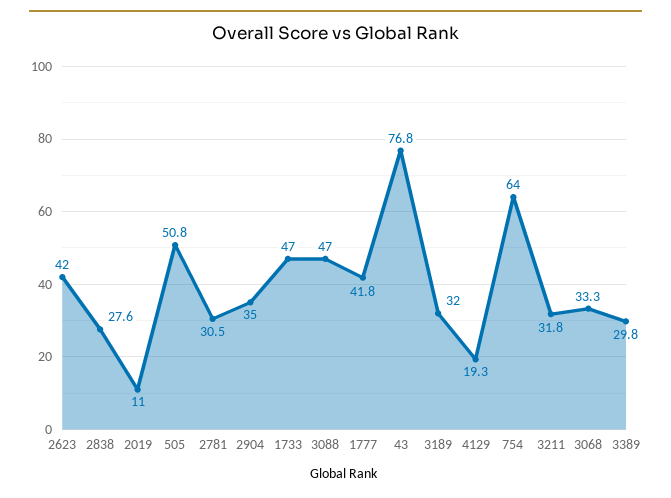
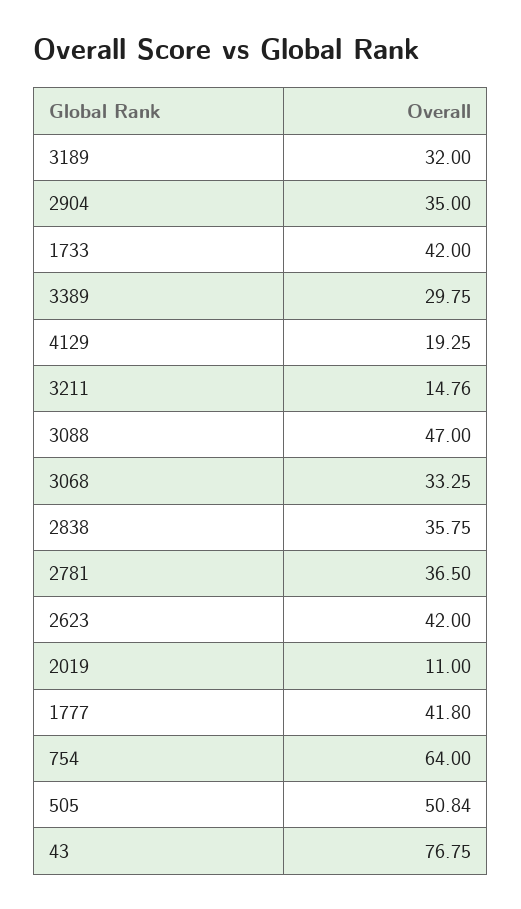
2838: 27.6 -> 35.75
2781: 30.5 -> 36.5
1733: 47 -> 42
3211: 31.8 -> 14.76

